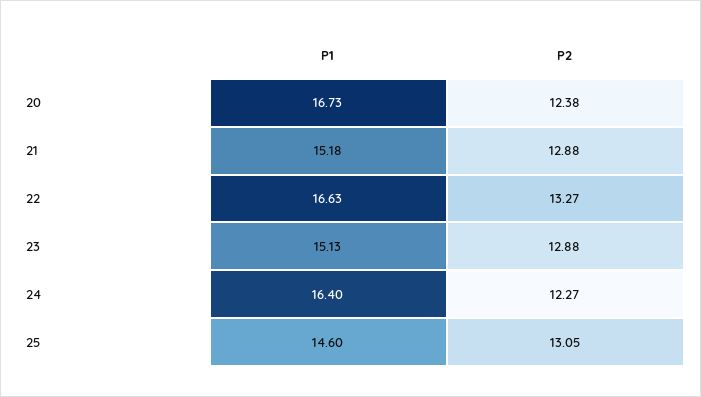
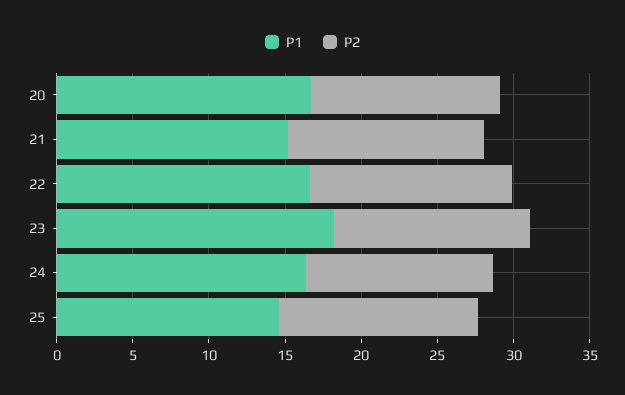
P1, 23: 15.13 -> 18

